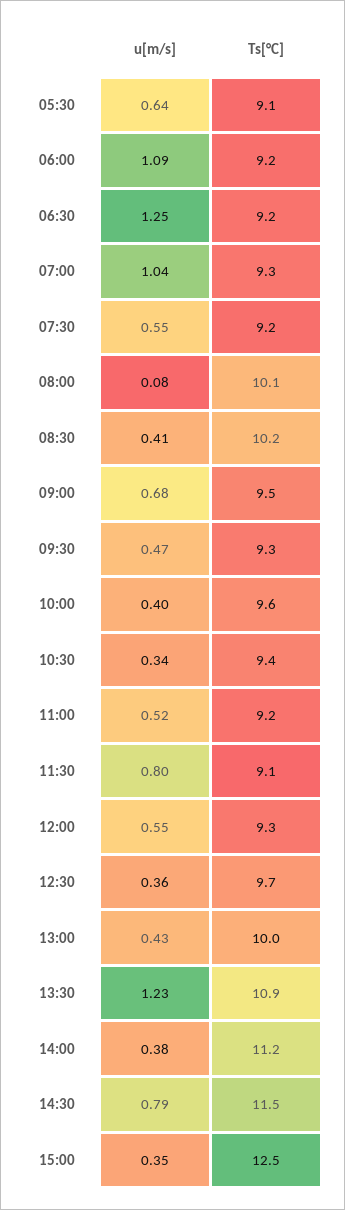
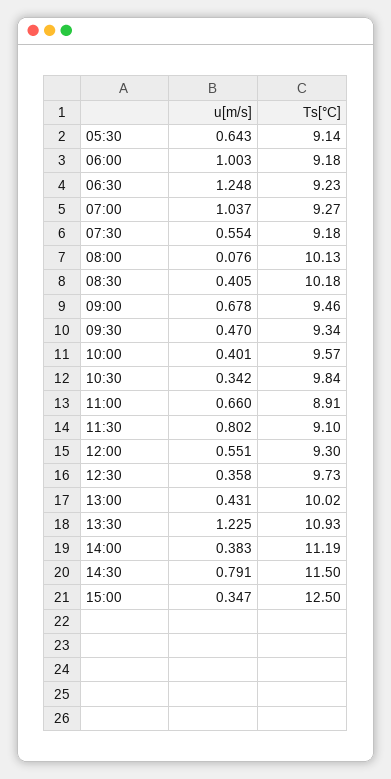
u[m/s], 06:00: 1.09 -> 1.003
Ts[°C], 10:30: 9.4 -> 9.84
u[m/s], 11:00: 0.52 -> 0.66
Ts[°C], 11:00: 9.2 -> 8.91

